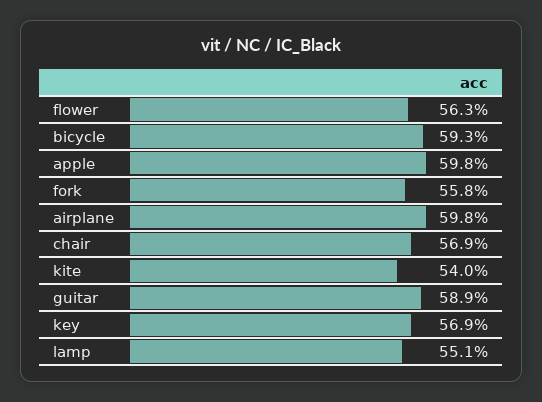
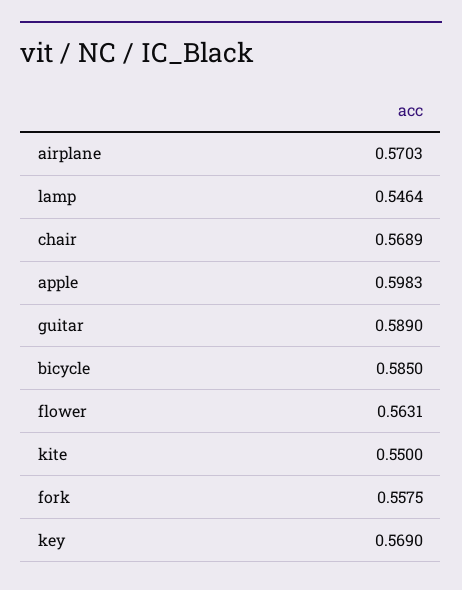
bicycle: 0.593 -> 0.585
airplane: 0.598 -> 0.5703
kite: 0.54 -> 0.55
lamp: 0.551 -> 0.5464

